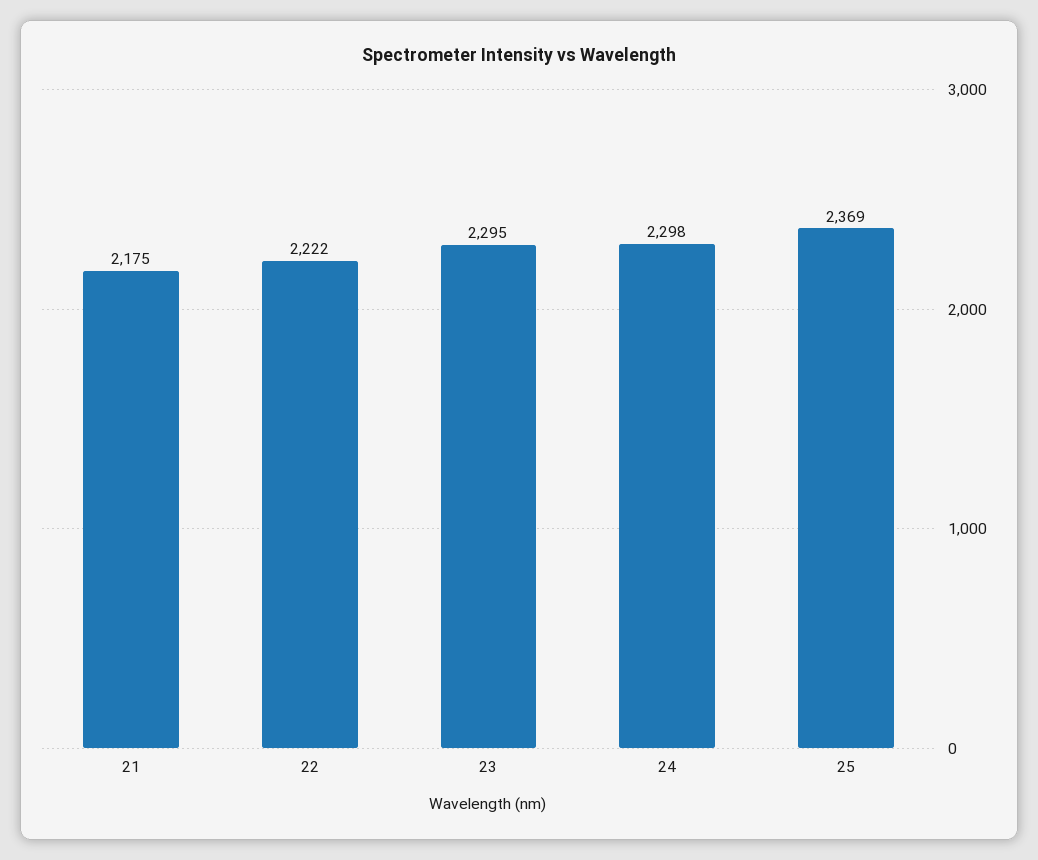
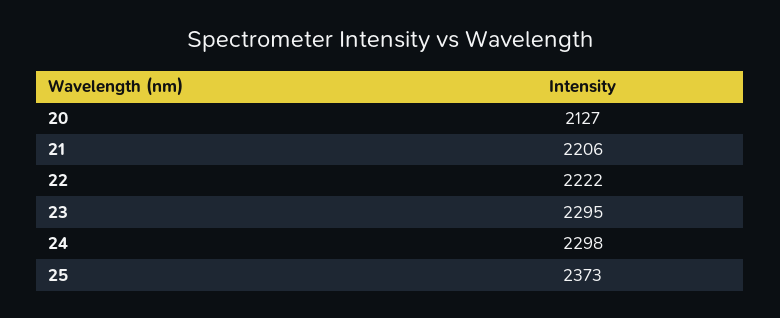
21: 2175 -> 2206
25: 2369 -> 2373
20: none -> 2127

